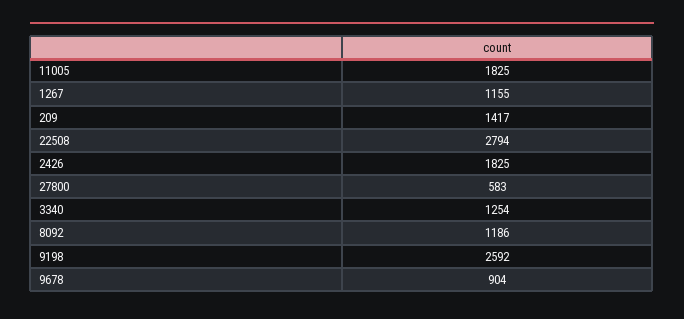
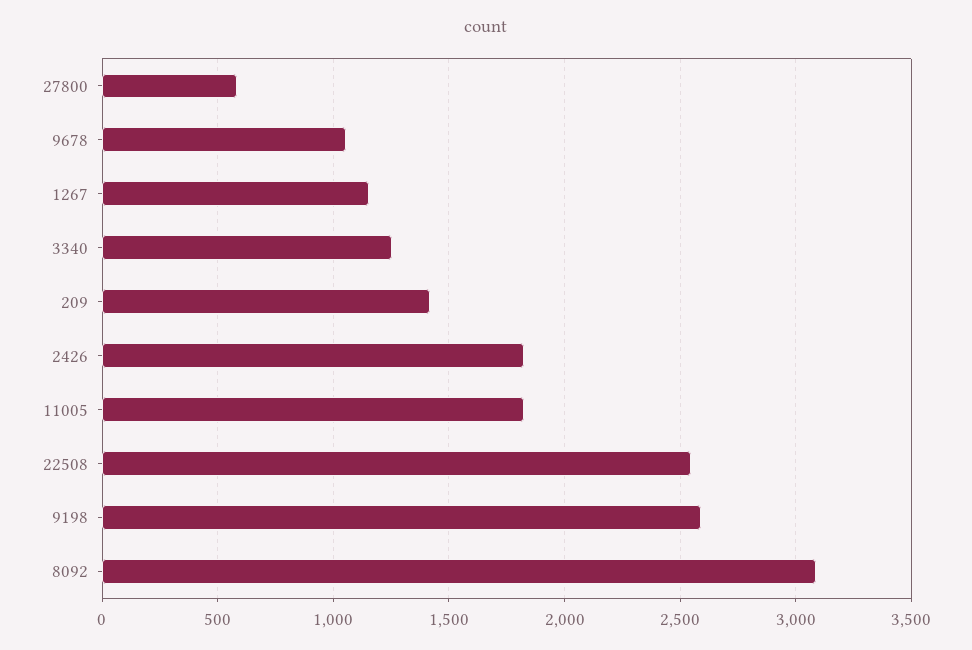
22508: 2794 -> 2550
8092: 1186 -> 3100
9678: 904 -> 1050

